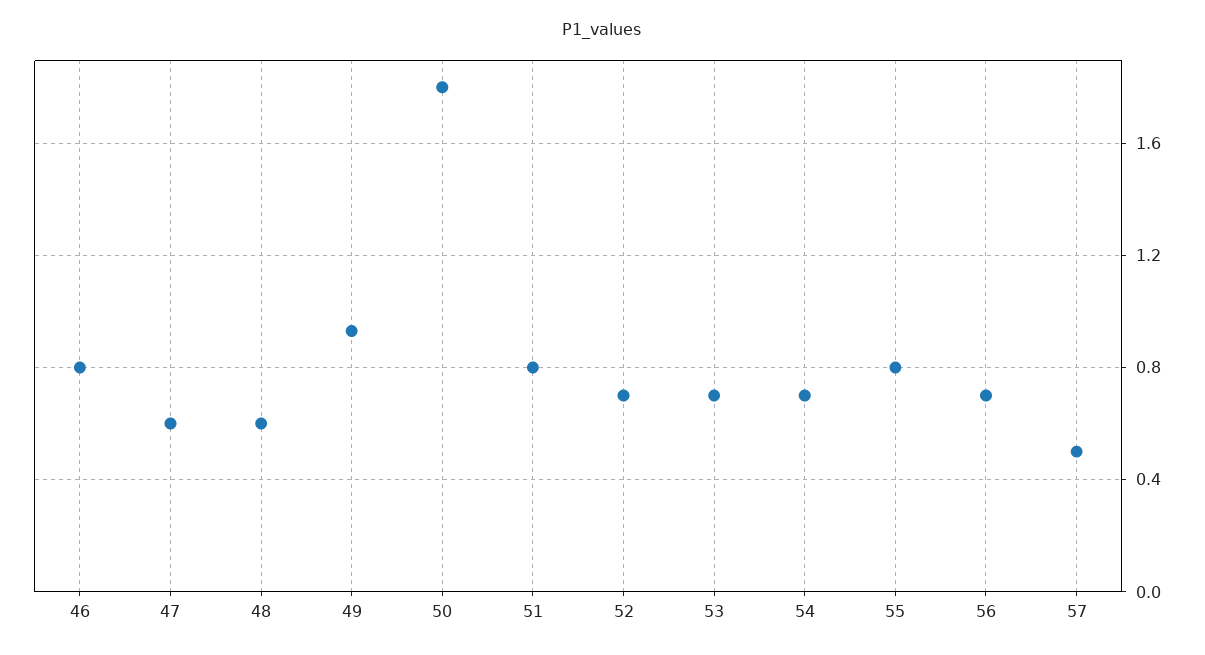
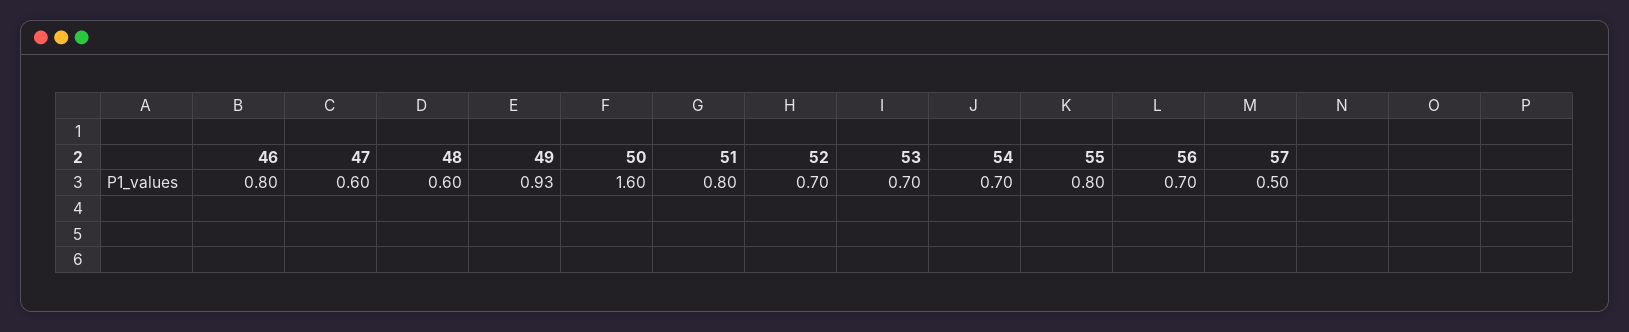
50: 1.8 -> 1.6

